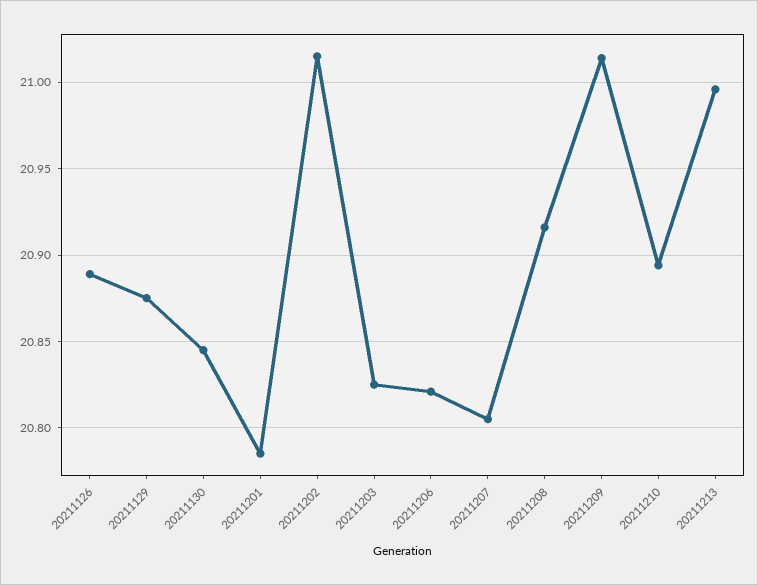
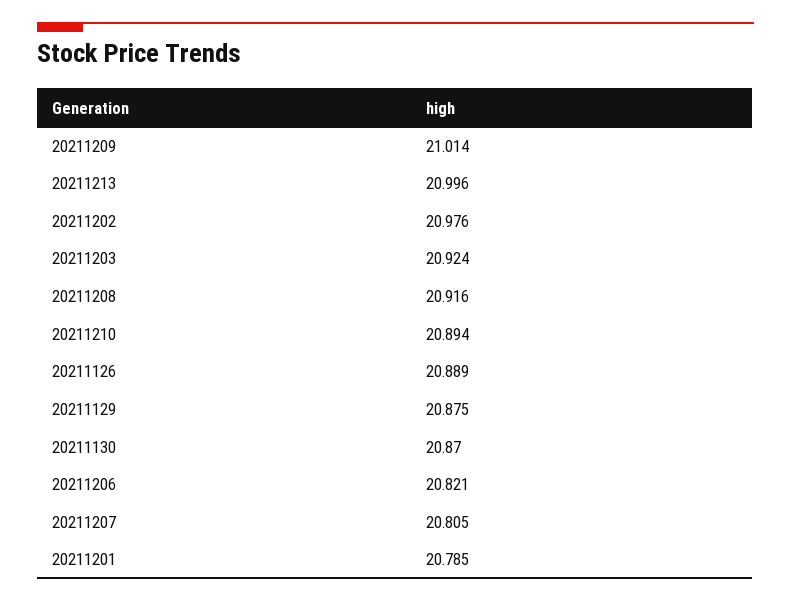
20211130: 20.845 -> 20.87
20211202: 21.015 -> 20.976
20211203: 20.825 -> 20.924

